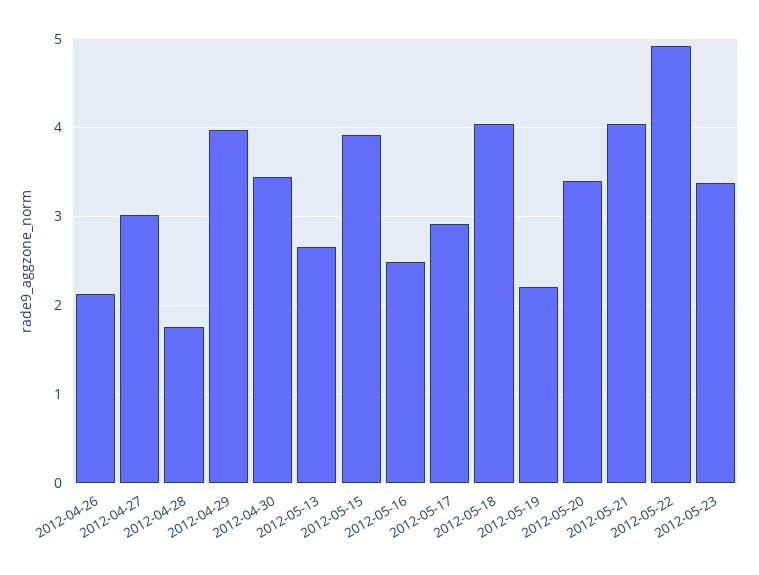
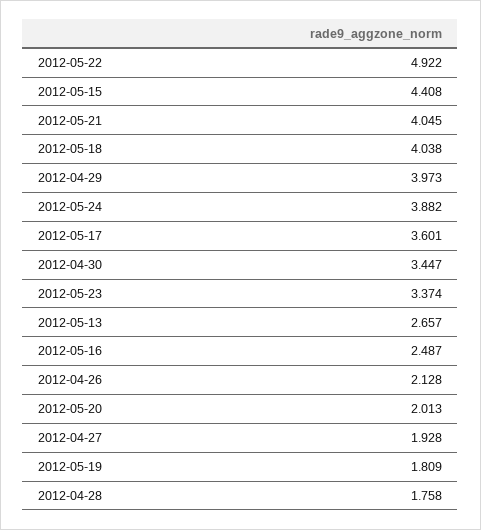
2012-04-27: 3 -> 1.928
2012-05-15: 3.9 -> 4.408
2012-05-17: 2.9 -> 3.601
2012-05-19: 2.2 -> 1.809
2012-05-20: 3.4 -> 2.013
2012-05-24: none -> 3.882

